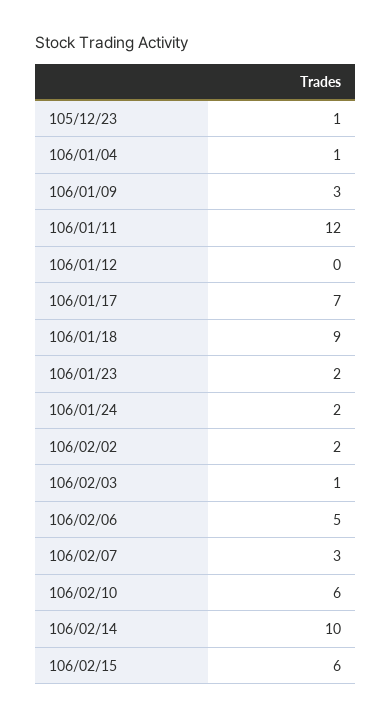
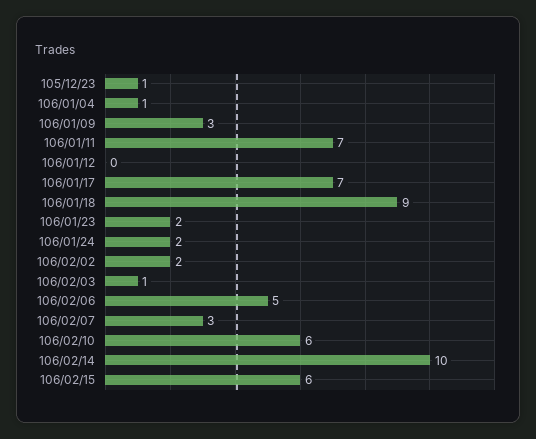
106/01/11: 12 -> 7

